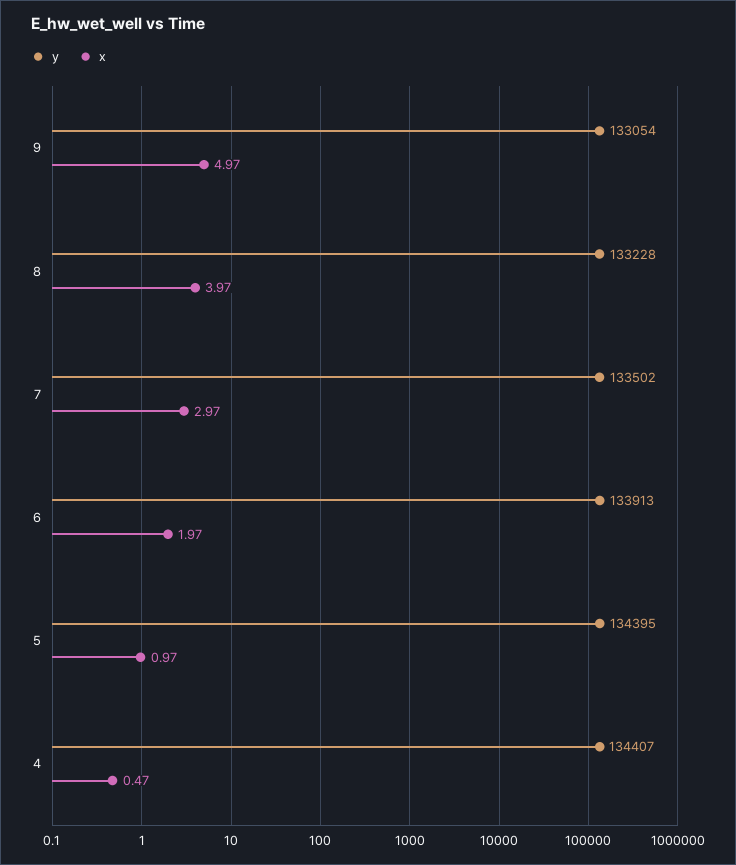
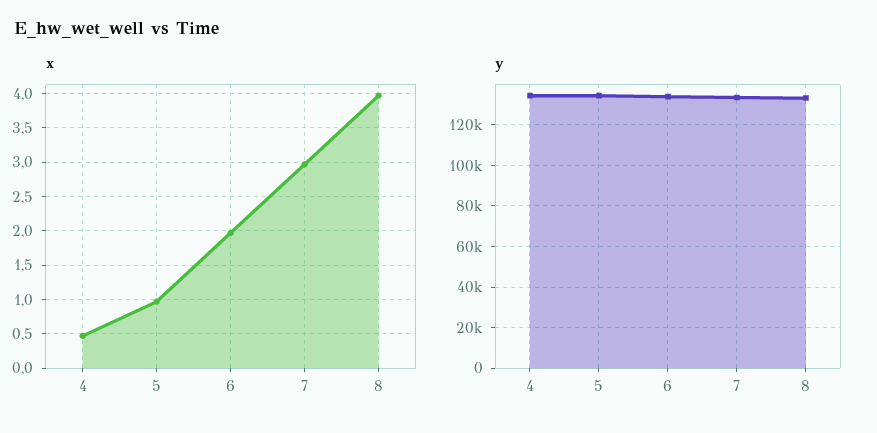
y, 9: 133054 -> none
x, 9: 4.97 -> none

